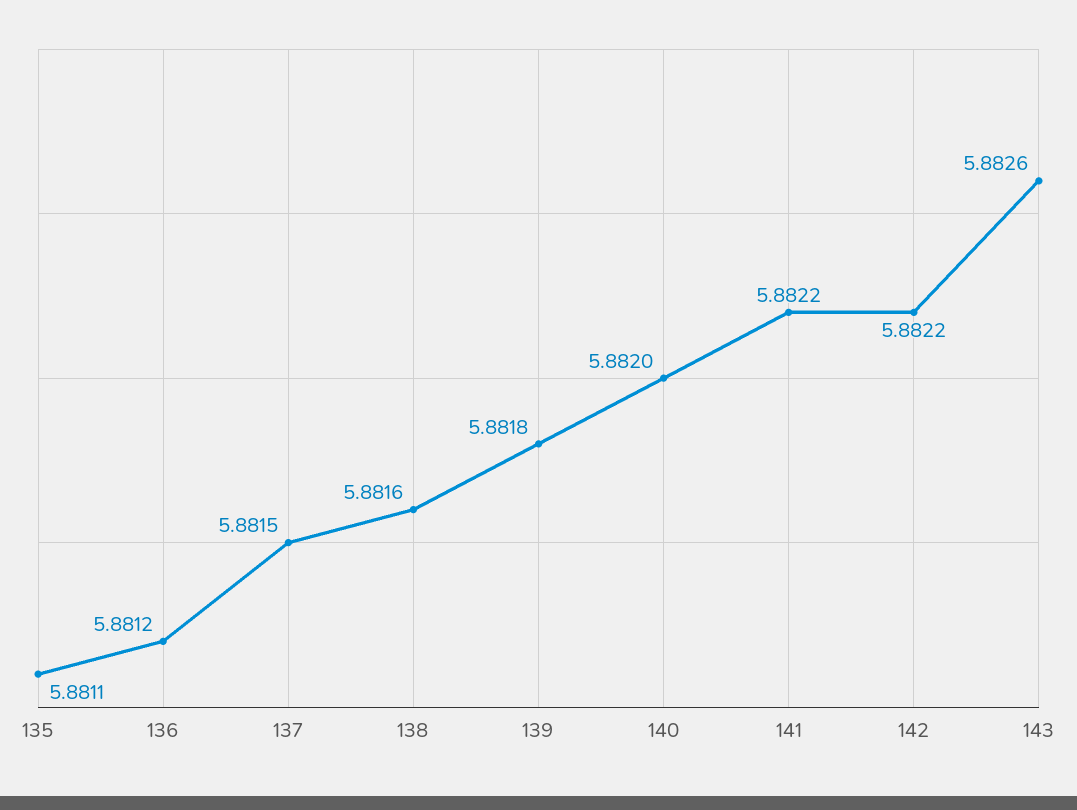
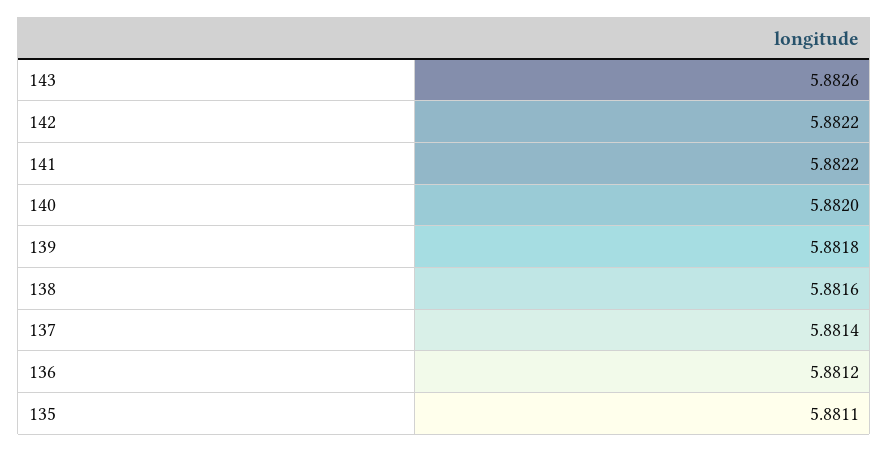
137: 5.8815 -> 5.8814

